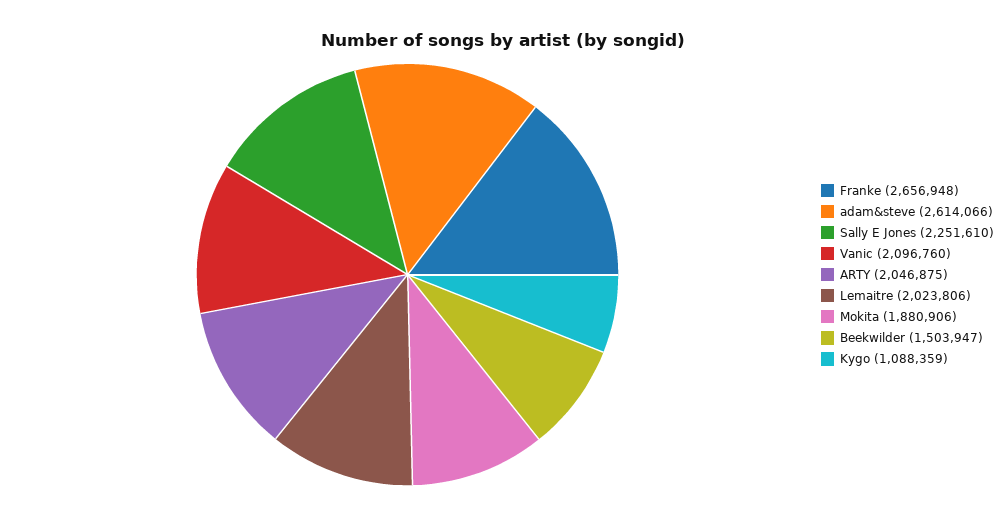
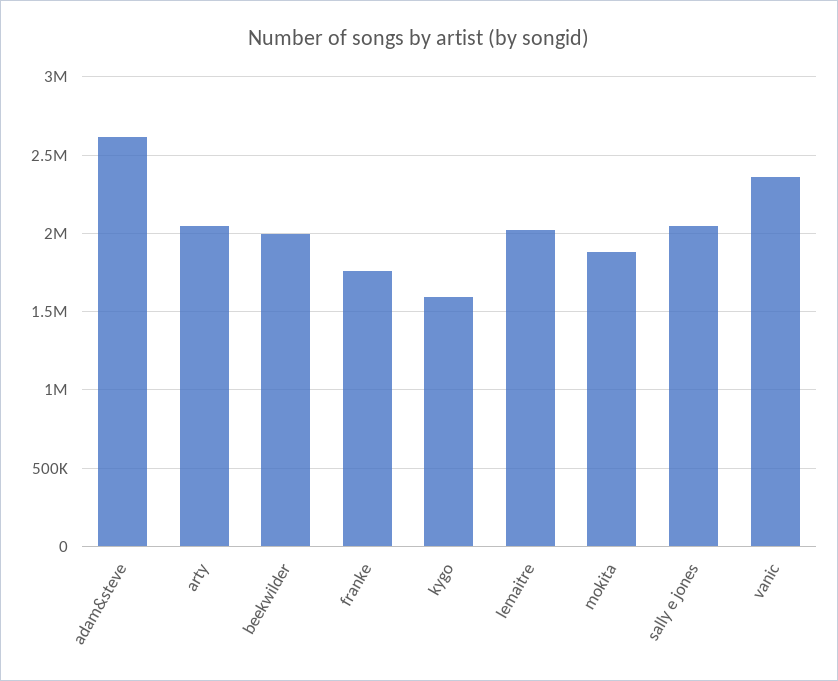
Franke: 2656948 -> 1750000
Sally E Jones: 2251610 -> 2050000
Vanic: 2096760 -> 2350000
Beekwilder: 1503947 -> 2000000
Kygo: 1088359 -> 1600000

